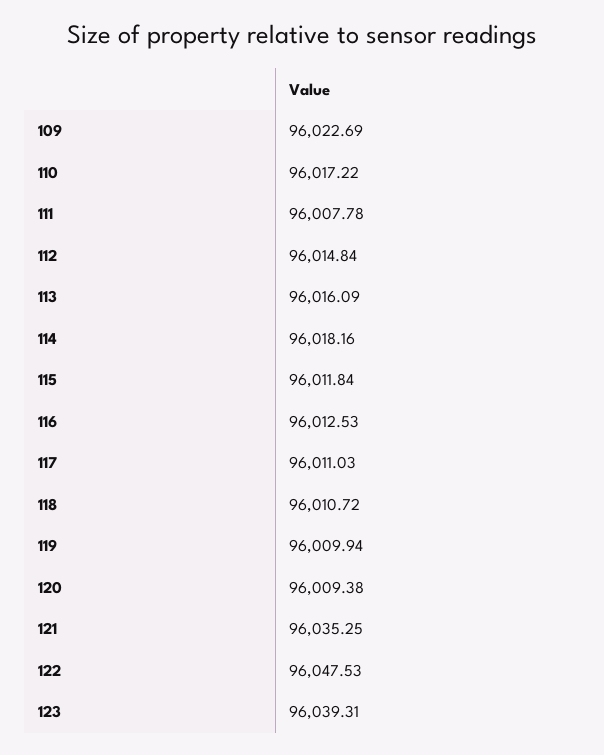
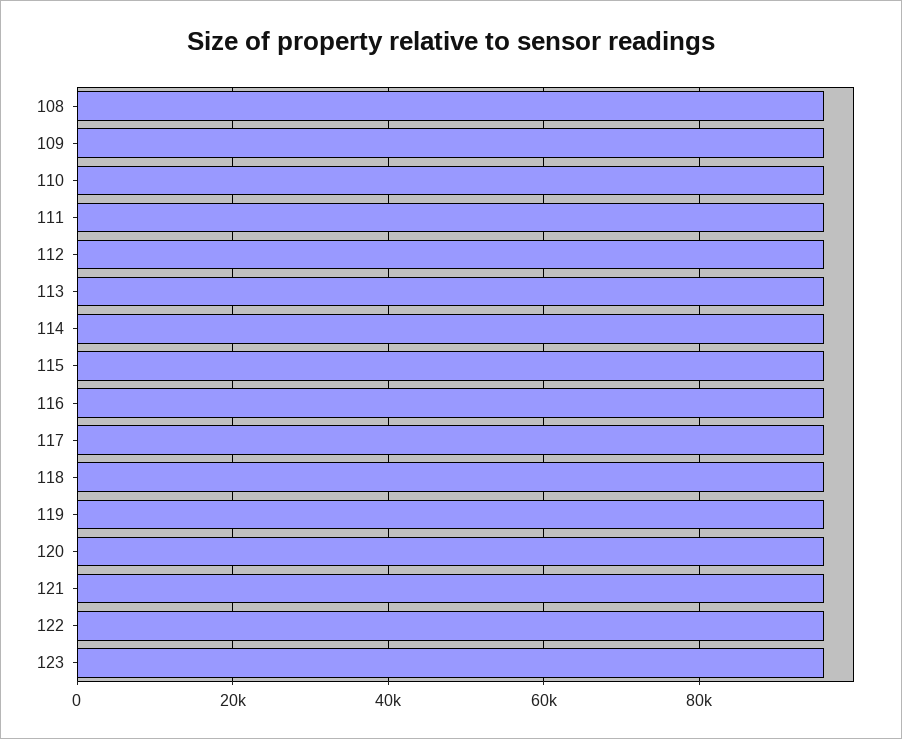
108: none -> 96000

